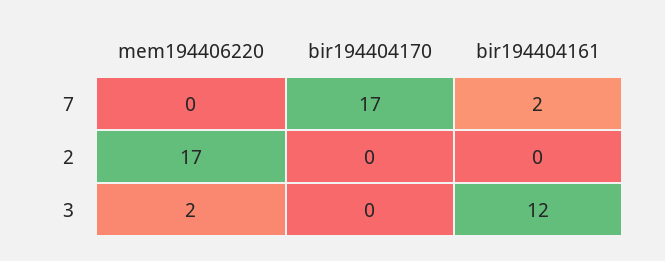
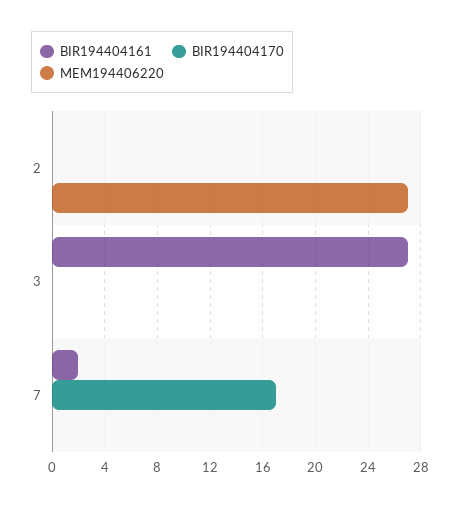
mem194406220, 2: 17 -> 27
mem194406220, 3: 2 -> 0
bir194404161, 3: 12 -> 27

